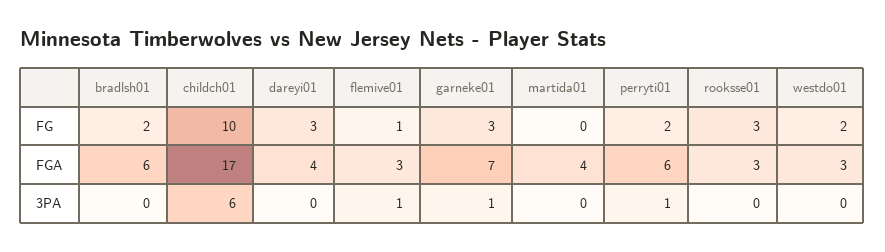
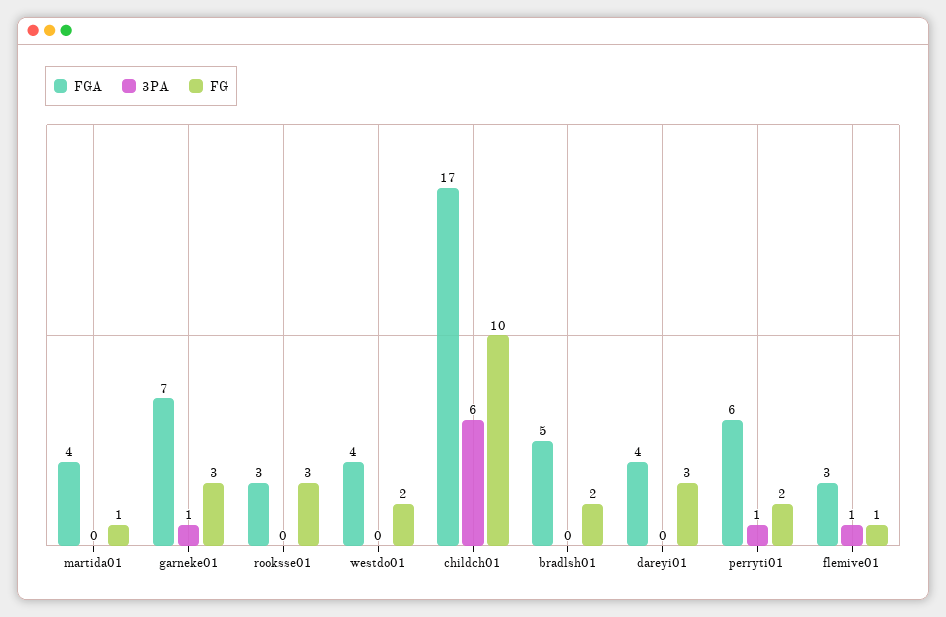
FG, martida01: 0 -> 1
FGA, bradlsh01: 6 -> 5
FGA, westdo01: 3 -> 4

